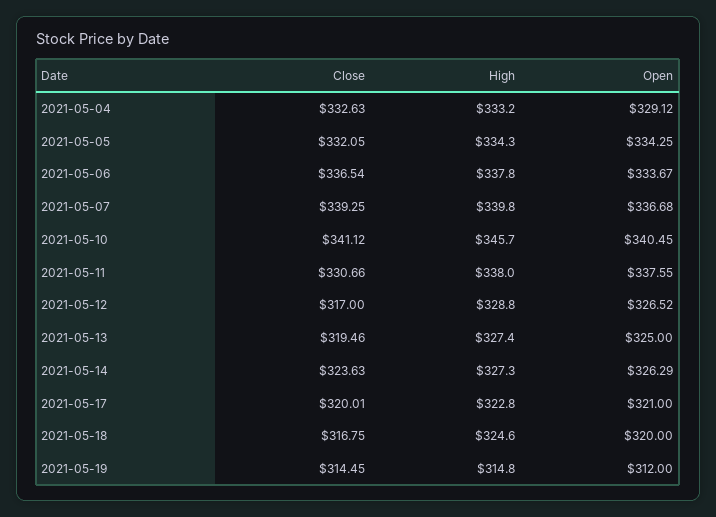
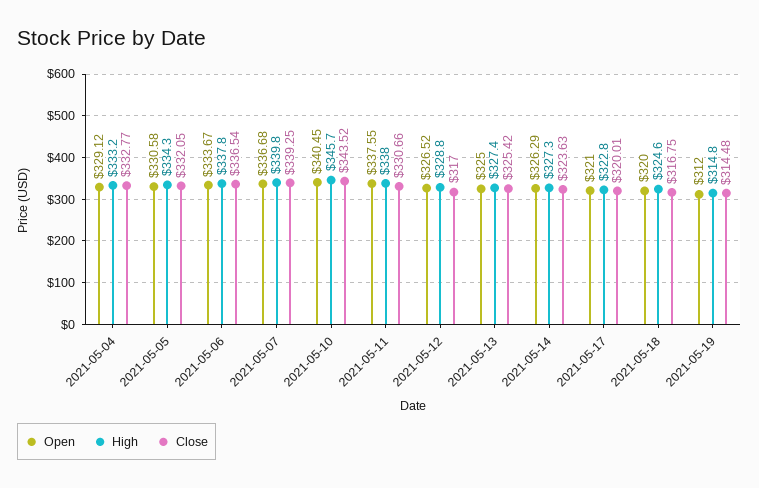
Close, 2021-05-04: 332.63 -> 332.77
Open, 2021-05-05: 334.25 -> 330.58
Close, 2021-05-10: 341.12 -> 343.52
Close, 2021-05-13: 319.46 -> 325.42
Close, 2021-05-19: 314.45 -> 314.48

